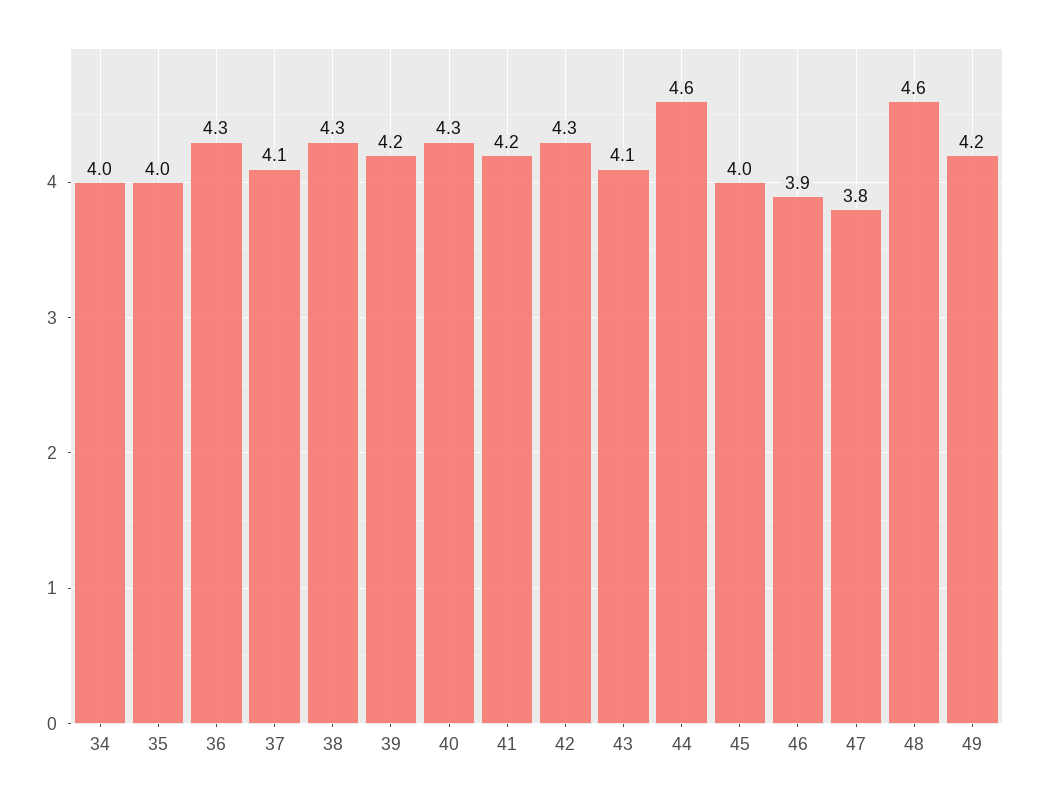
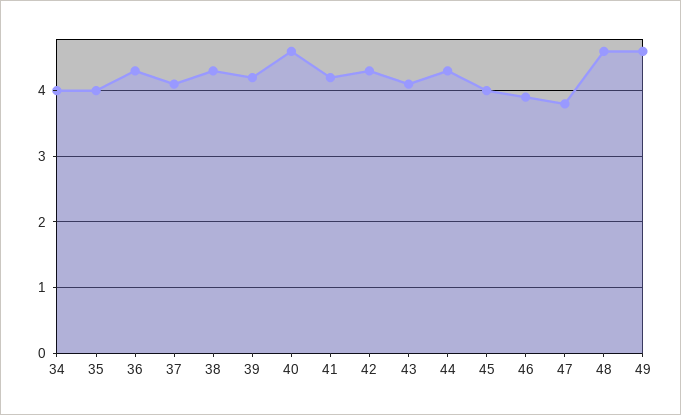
40: 4.3 -> 4.6
44: 4.6 -> 4.3
49: 4.2 -> 4.6

